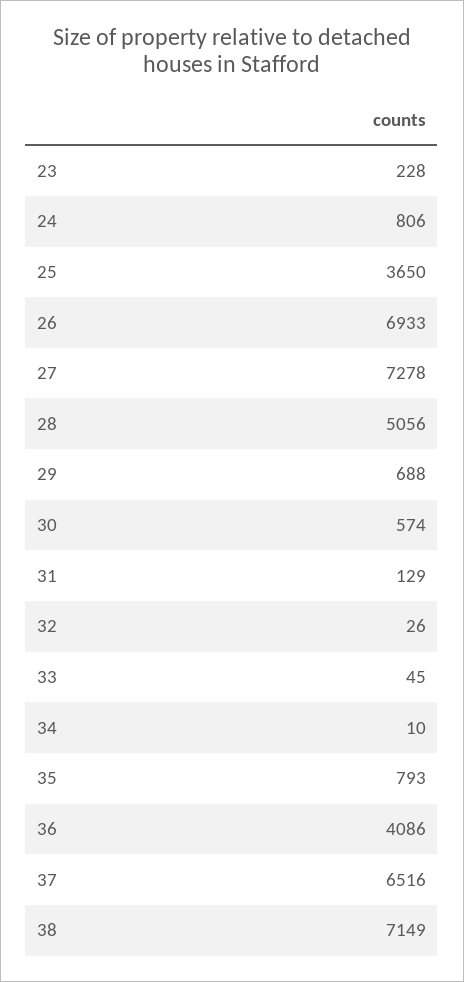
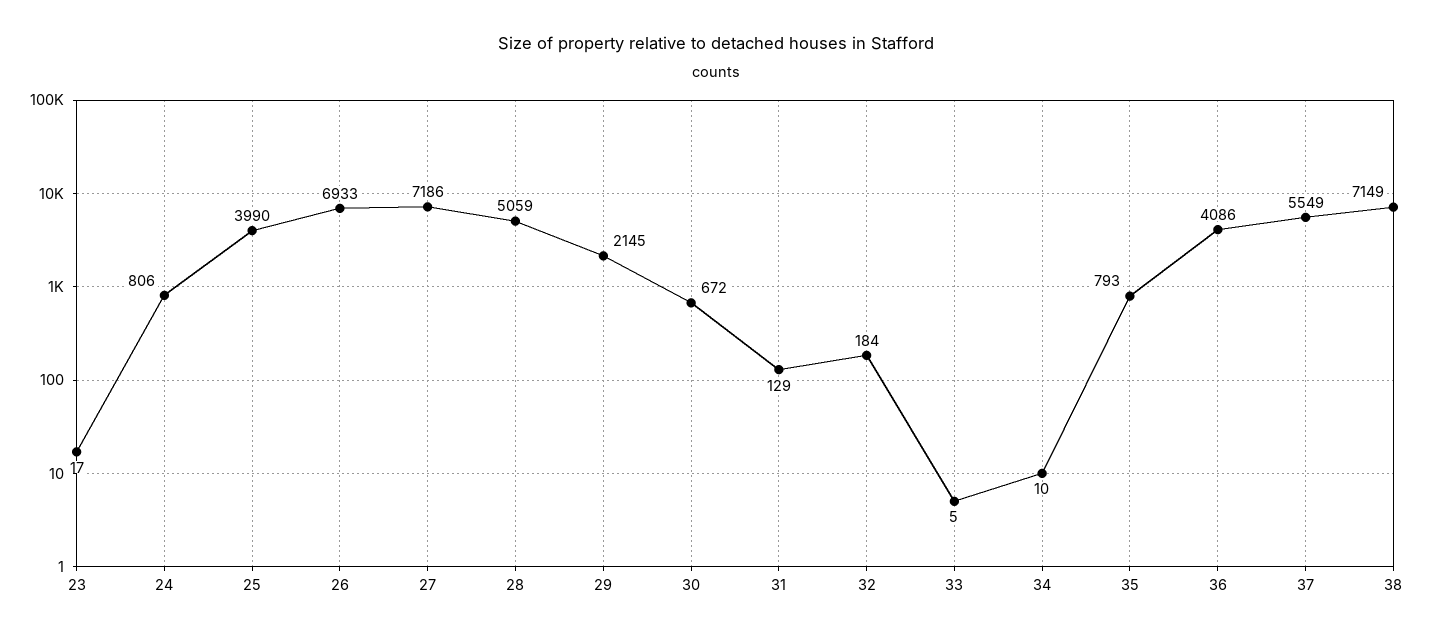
23: 228 -> 17
25: 3650 -> 3990
27: 7278 -> 7186
28: 5056 -> 5059
29: 688 -> 2145
30: 574 -> 672
32: 26 -> 184
33: 45 -> 5
37: 6516 -> 5549

